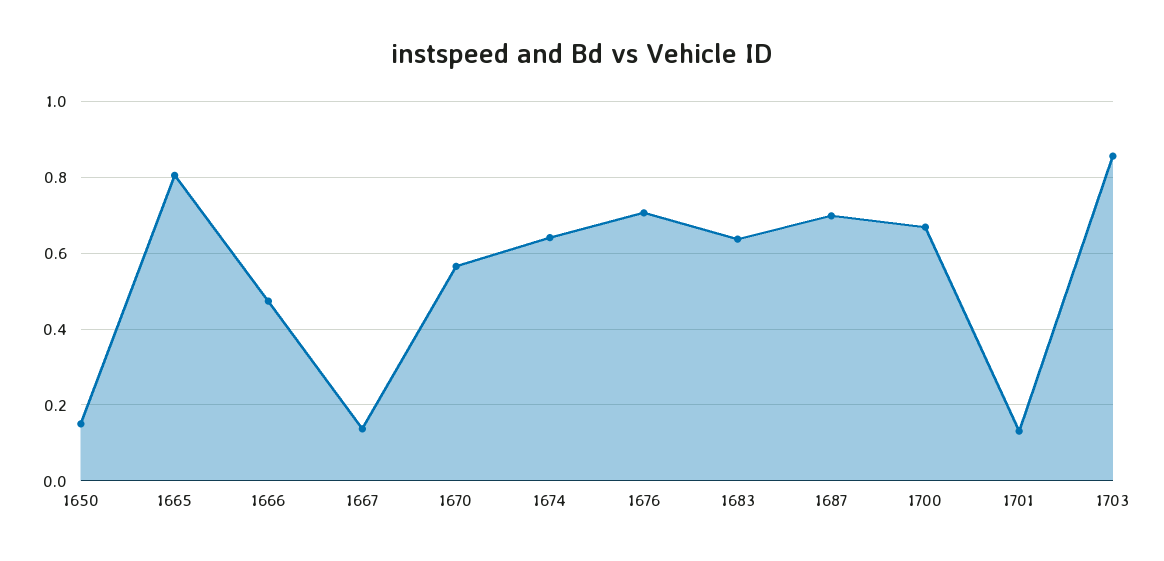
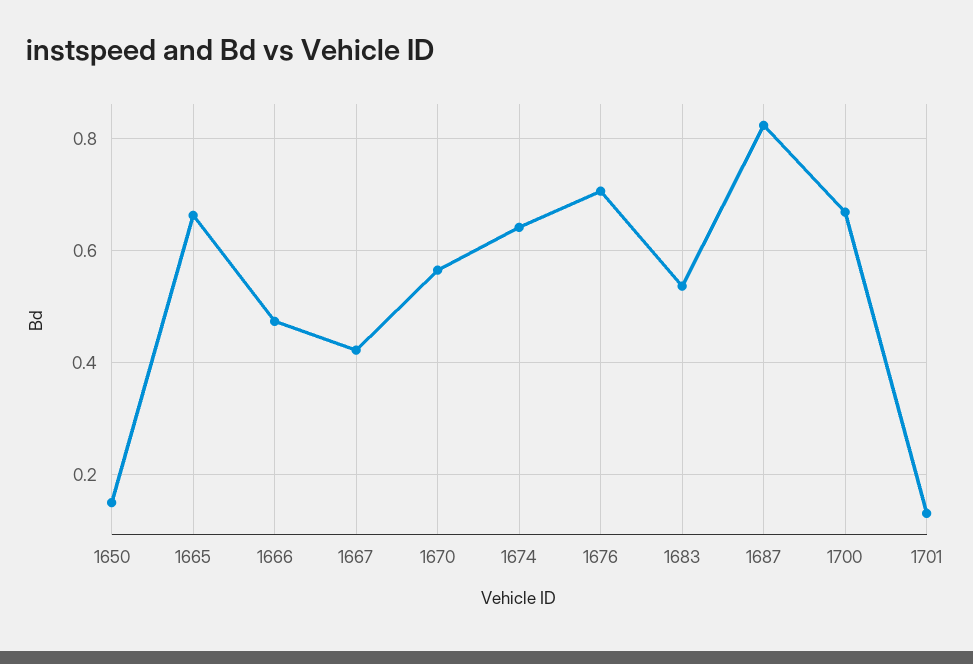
1665: 0.8 -> 0.66
1667: 0.14 -> 0.42
1683: 0.64 -> 0.54
1687: 0.7 -> 0.82
1703: 0.86 -> none

